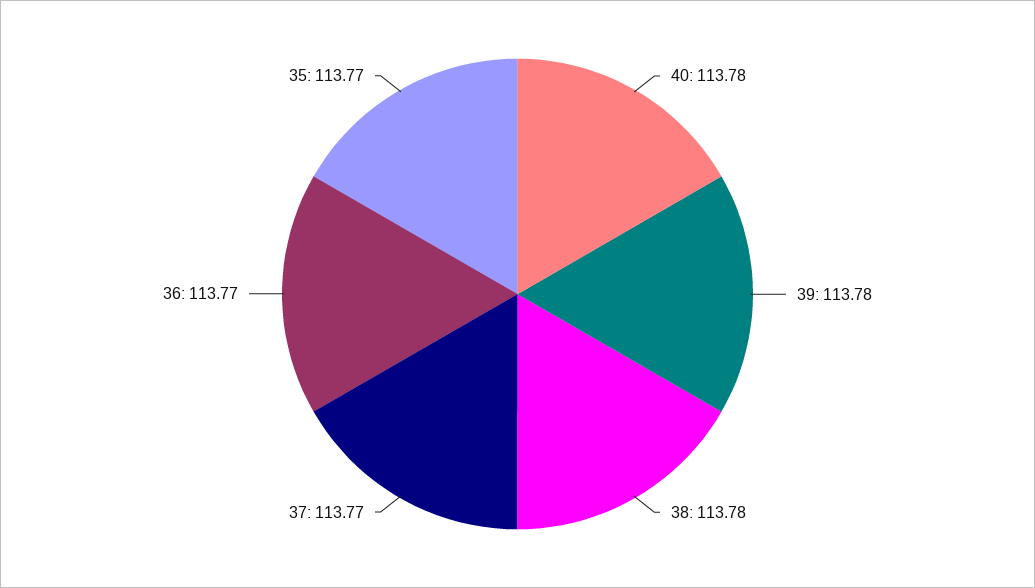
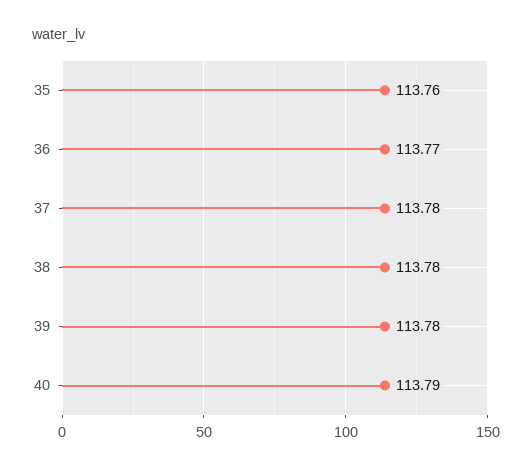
40: 113.78 -> 113.79
37: 113.77 -> 113.78
35: 113.77 -> 113.76

